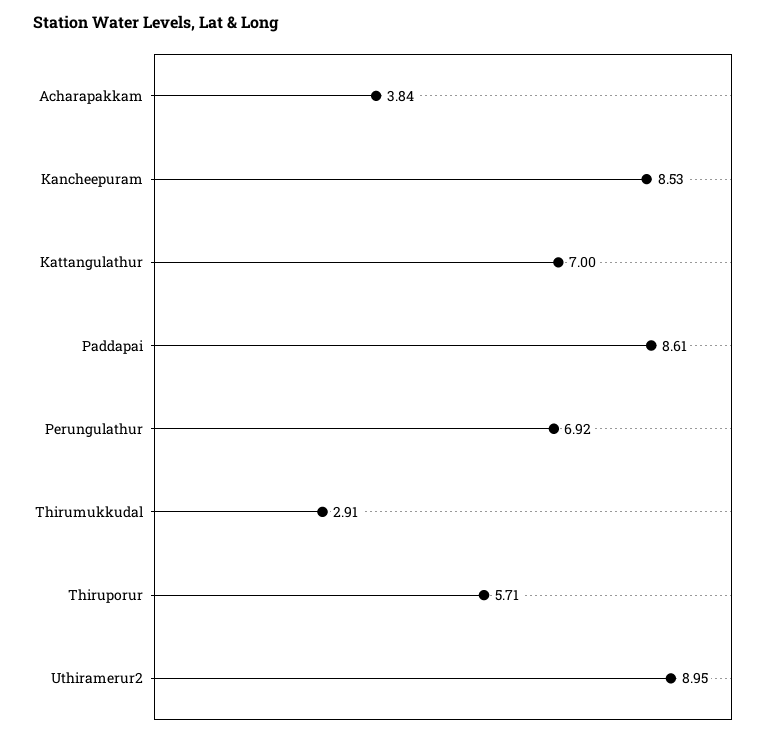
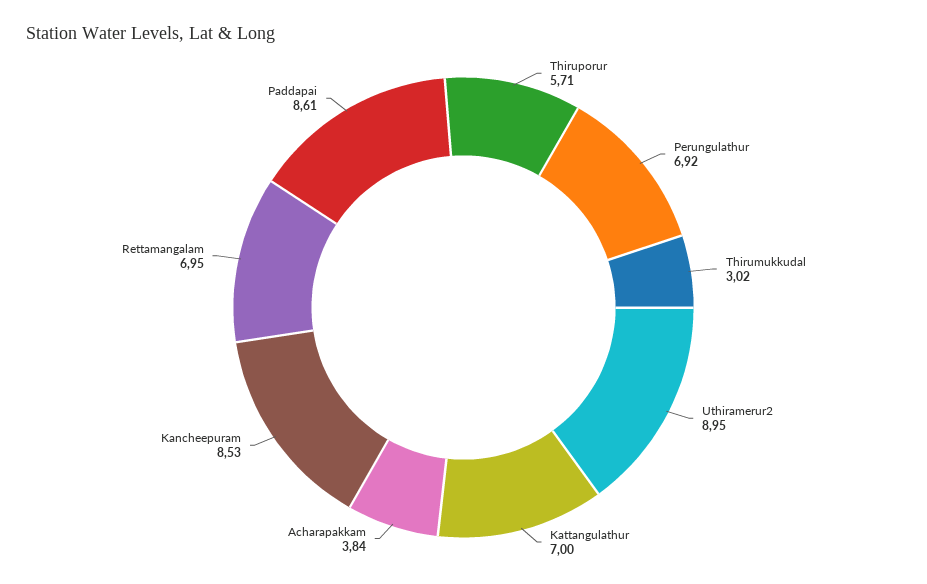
Thirumukkudal: 2.91 -> 3.02
Rettamangalam: none -> 6.95

